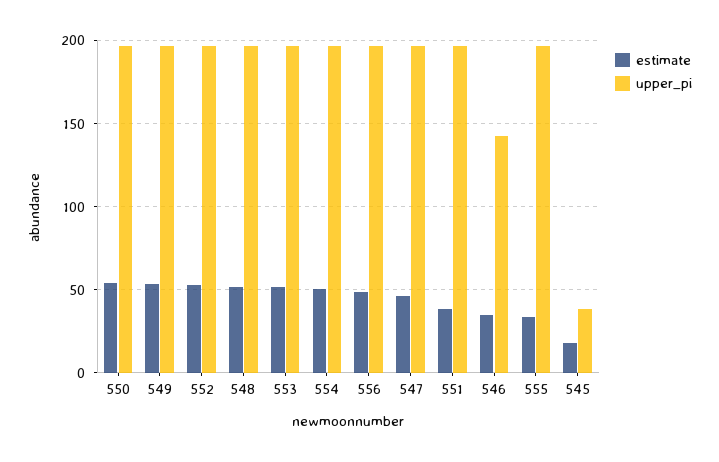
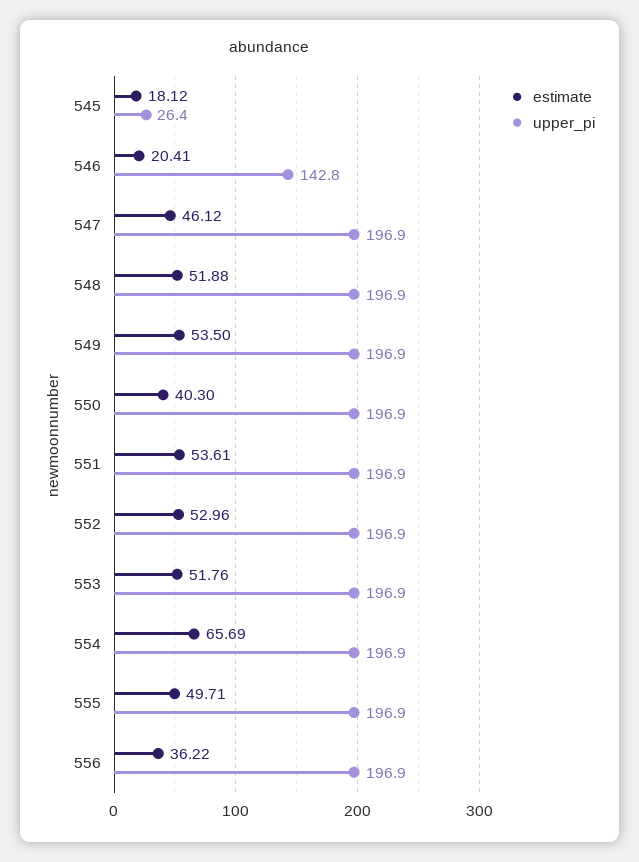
estimate, 550: 55 -> 40.3
estimate, 554: 50 -> 65.69
estimate, 556: 50 -> 36.22
estimate, 551: 40 -> 53.61
estimate, 546: 35 -> 20.41
estimate, 555: 35 -> 49.71
upper_pi, 545: 40 -> 26.4

